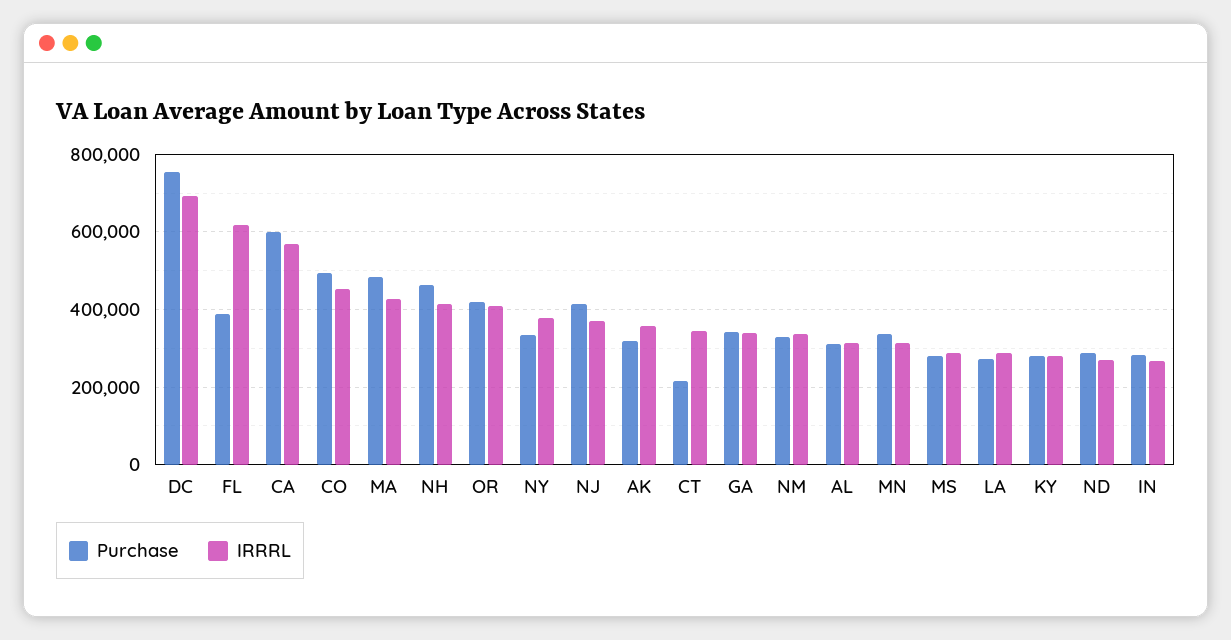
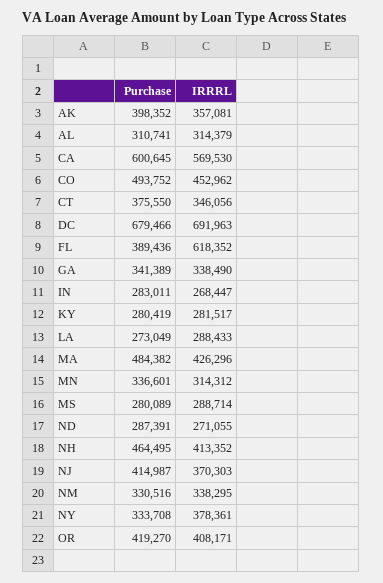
Purchase, DC: 760000 -> 679466
Purchase, AK: 320000 -> 398352
Purchase, CT: 220000 -> 375550

